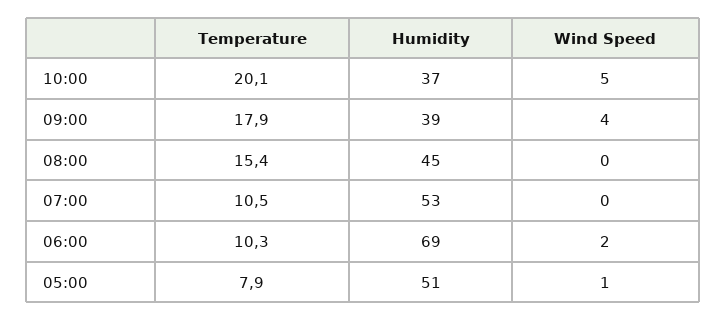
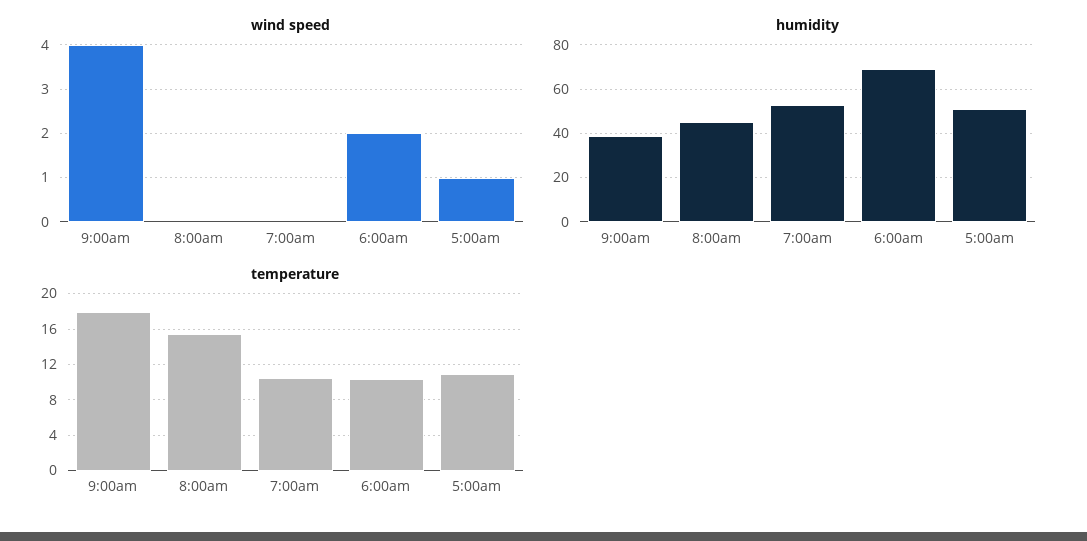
Temperature, 10:00: 20.1 -> none
Humidity, 10:00: 37 -> none
Wind Speed, 10:00: 5 -> none
Temperature, 05:00: 7.9 -> 11

